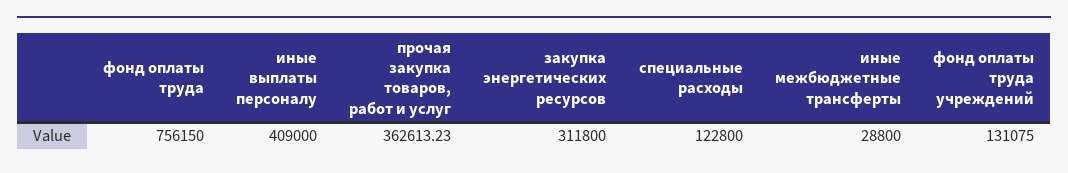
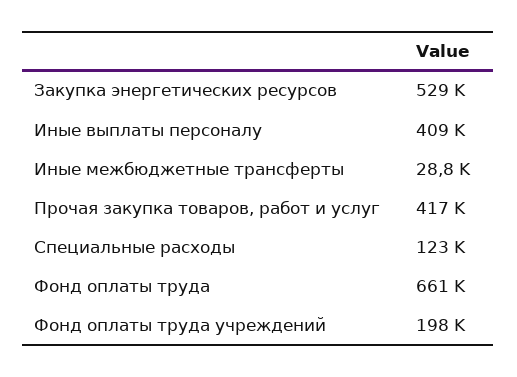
фонд оплаты труда: 756150 -> 661000
прочая закупка товаров, работ и услуг: 362613.23 -> 417000
закупка энергетических ресурсов: 311800 -> 529000
фонд оплаты труда учреждений: 131075 -> 198000

